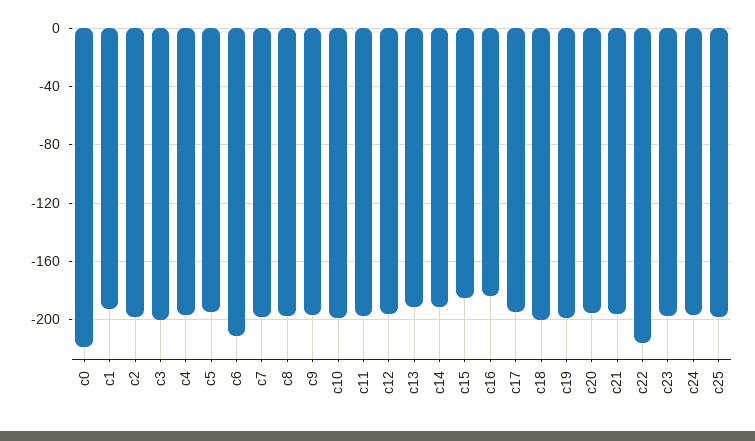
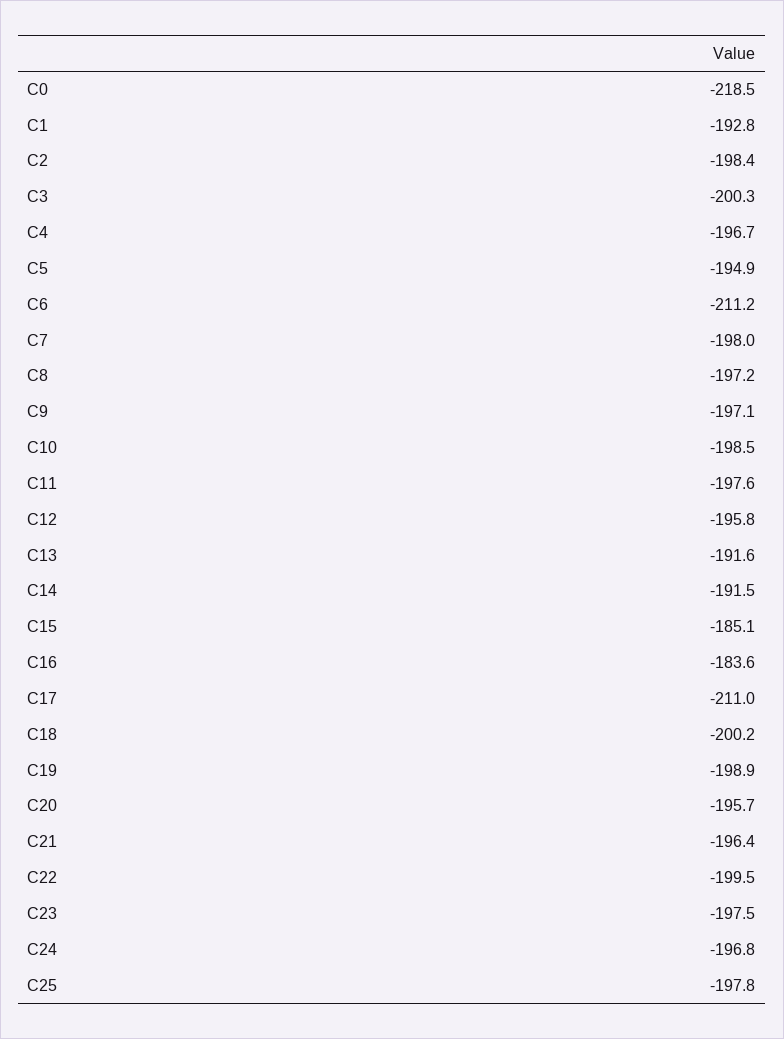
c17: -195 -> -211
c22: -215 -> -199.5

